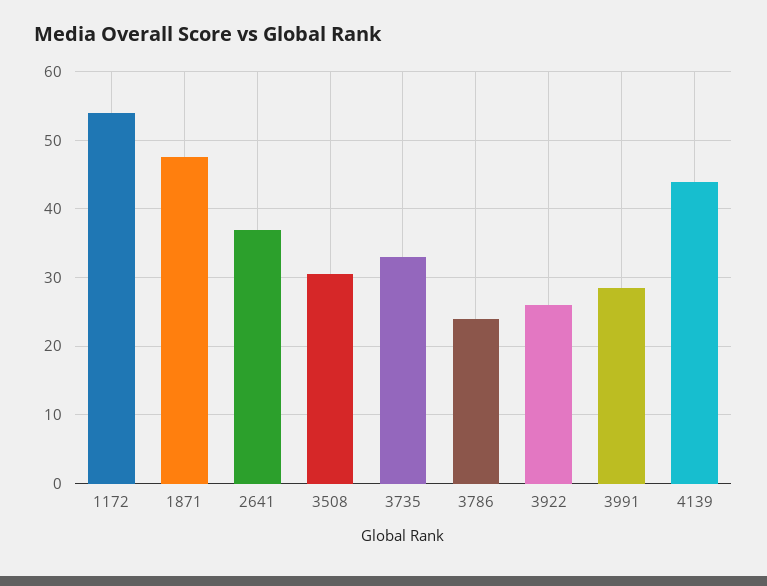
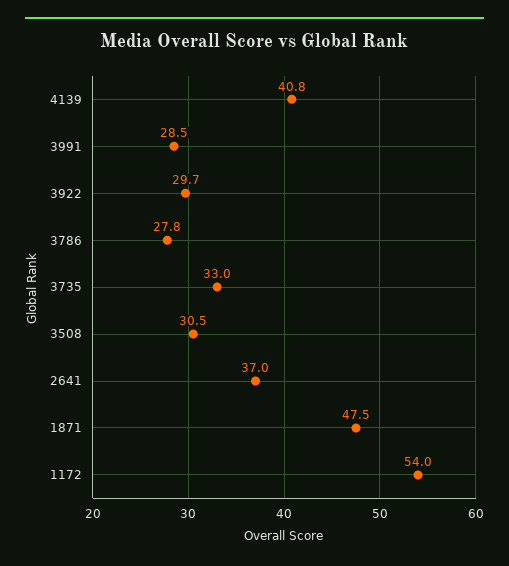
3786: 24 -> 27.8
3922: 26 -> 29.7
4139: 44 -> 40.8

